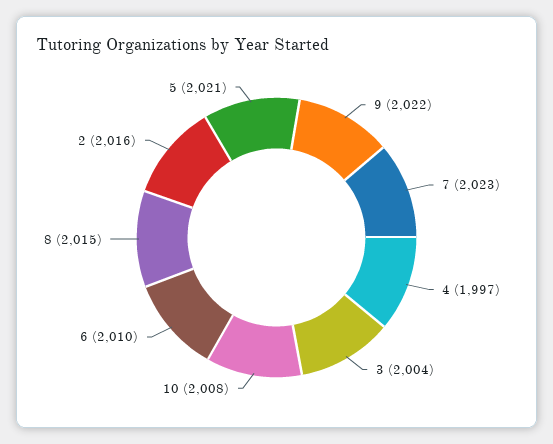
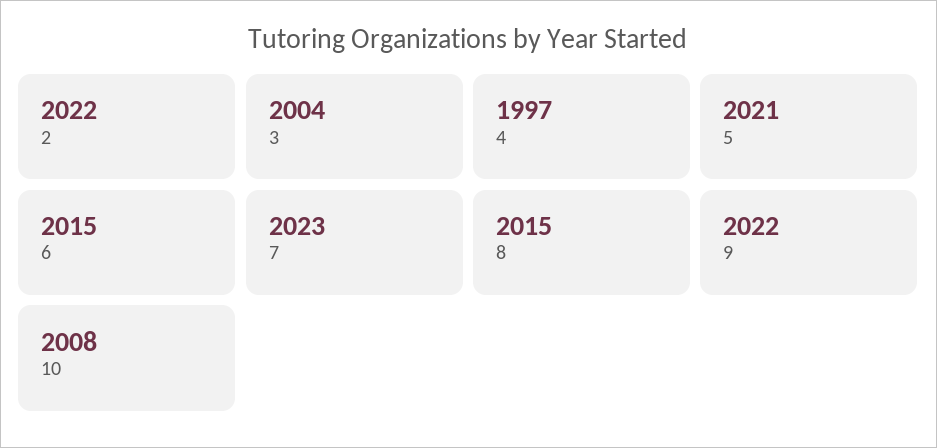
6: 2010 -> 2015
2: 2016 -> 2022

